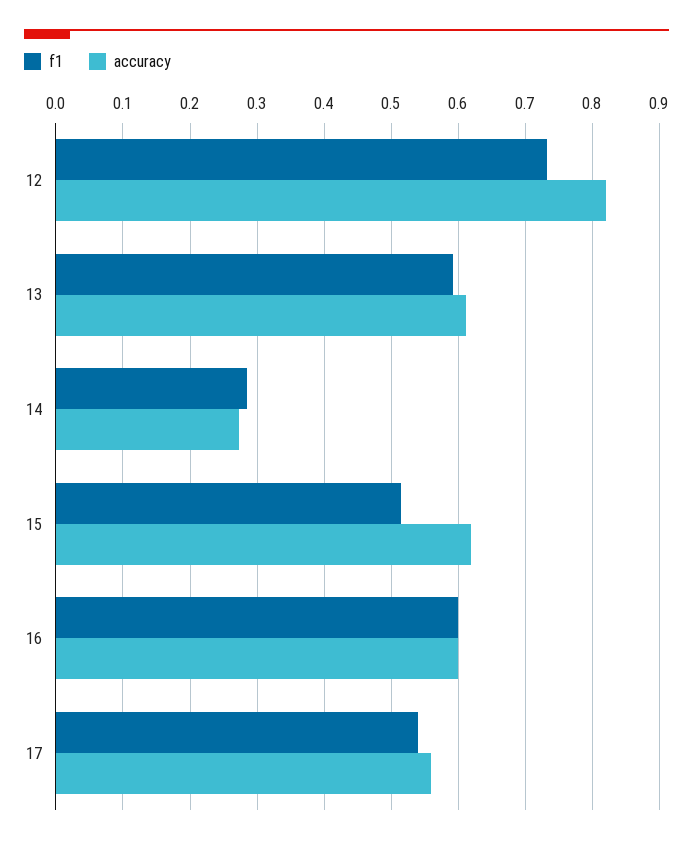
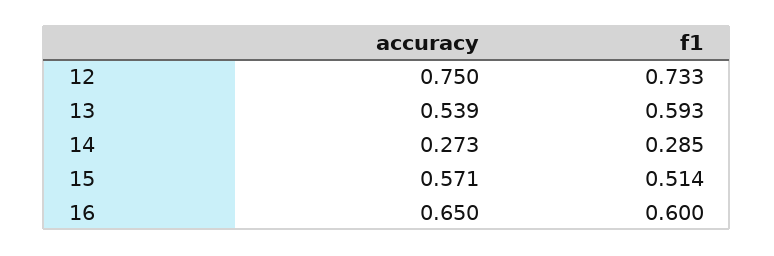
accuracy, 12: 0.82 -> 0.75
accuracy, 13: 0.61 -> 0.539
accuracy, 15: 0.62 -> 0.571
accuracy, 16: 0.6 -> 0.65
f1, 17: 0.54 -> none
accuracy, 17: 0.56 -> none

